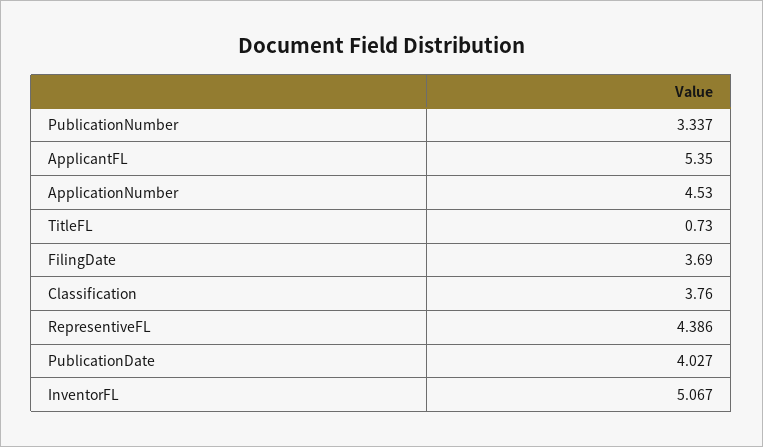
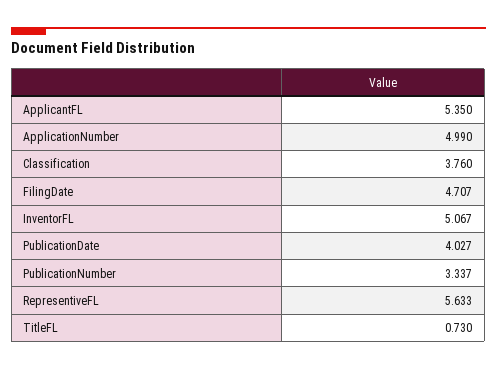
ApplicationNumber: 4.53 -> 4.99
FilingDate: 3.69 -> 4.707
RepresentiveFL: 4.386 -> 5.633

